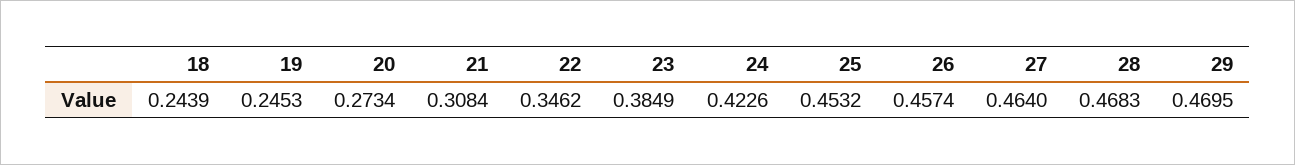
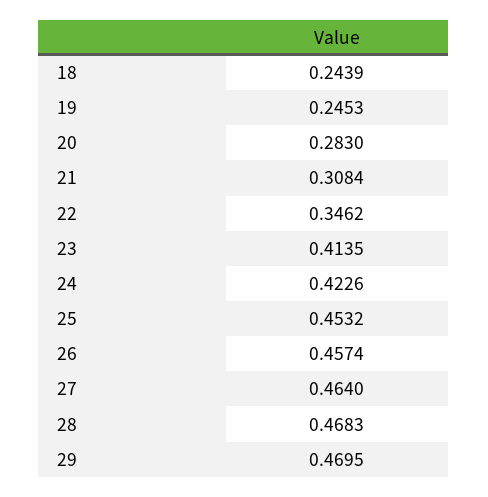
20: 0.2734 -> 0.283
23: 0.3849 -> 0.4135

